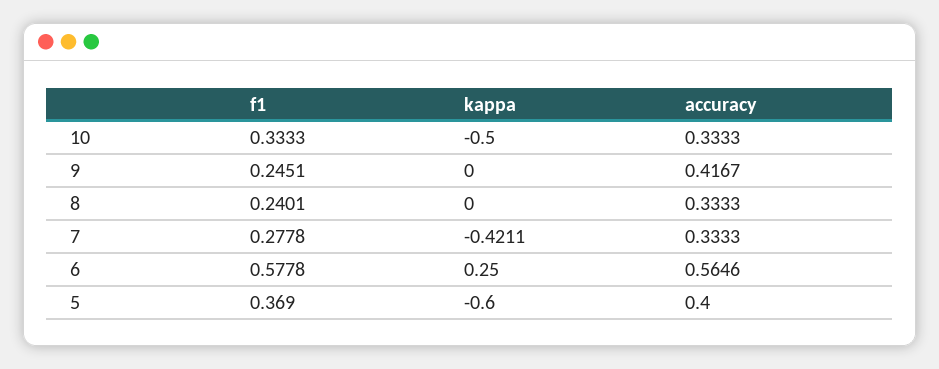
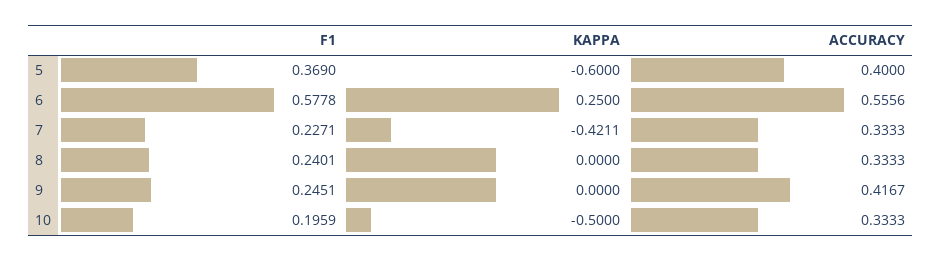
f1, 10: 0.3333 -> 0.1959
f1, 7: 0.2778 -> 0.2271
accuracy, 6: 0.5646 -> 0.5556

